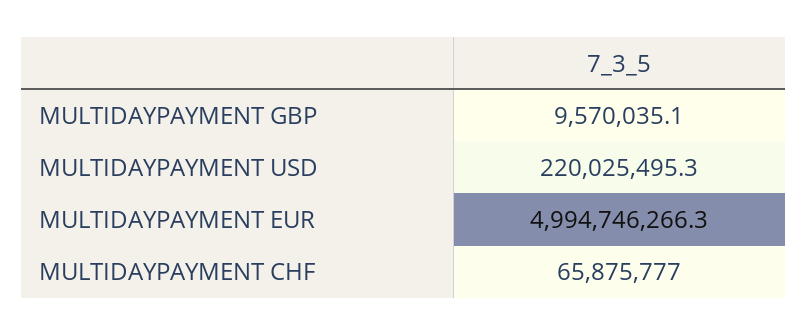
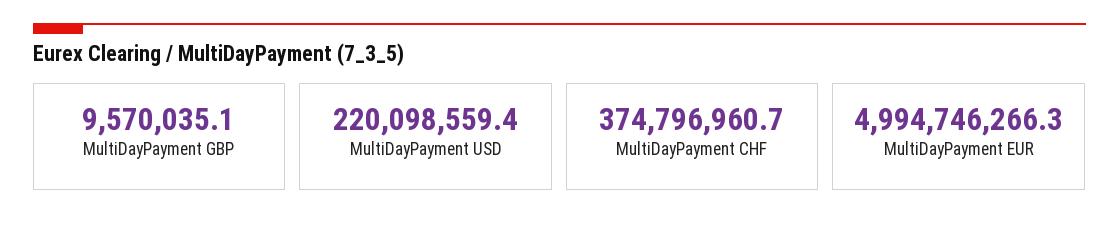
MULTIDAYPAYMENT USD: 220025495.3 -> 220098559.4
MULTIDAYPAYMENT CHF: 65875777 -> 374796960.7

